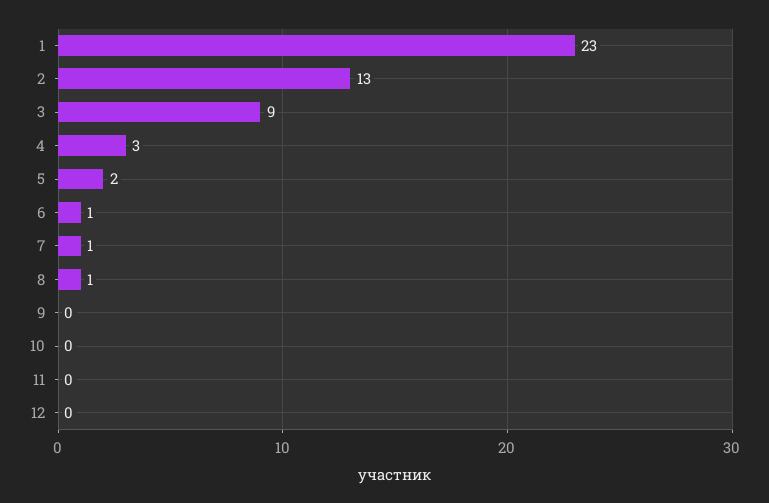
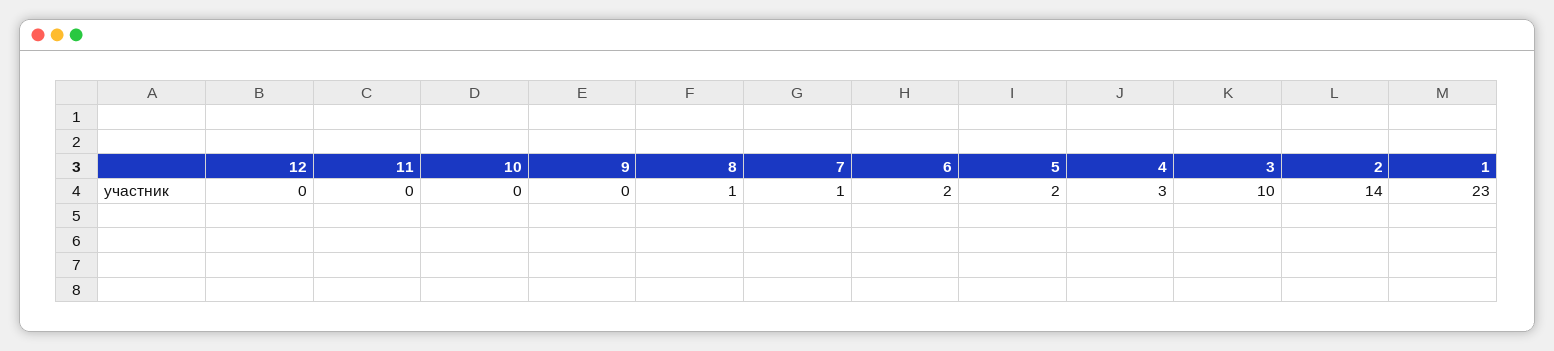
2: 13 -> 14
3: 9 -> 10
6: 1 -> 2

